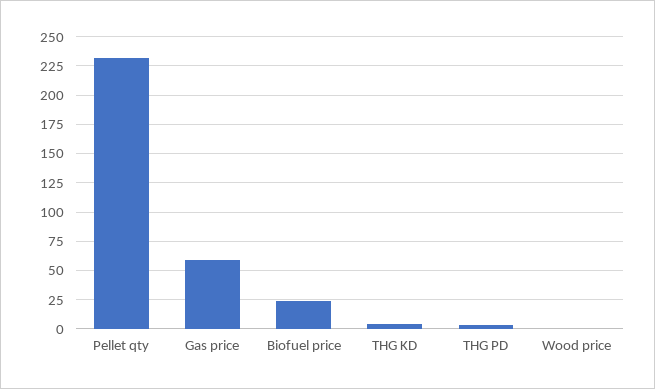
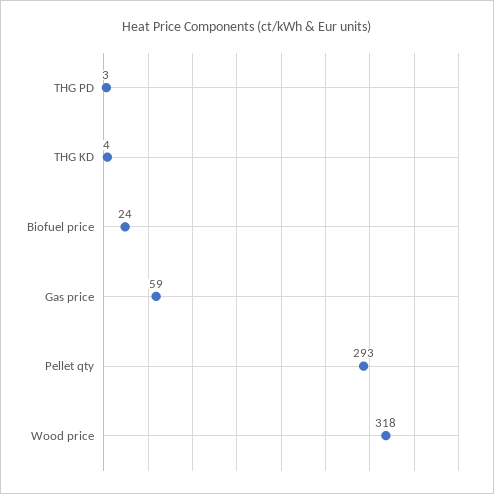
Pellet qty: 225 -> 293
Wood price: 0 -> 318

